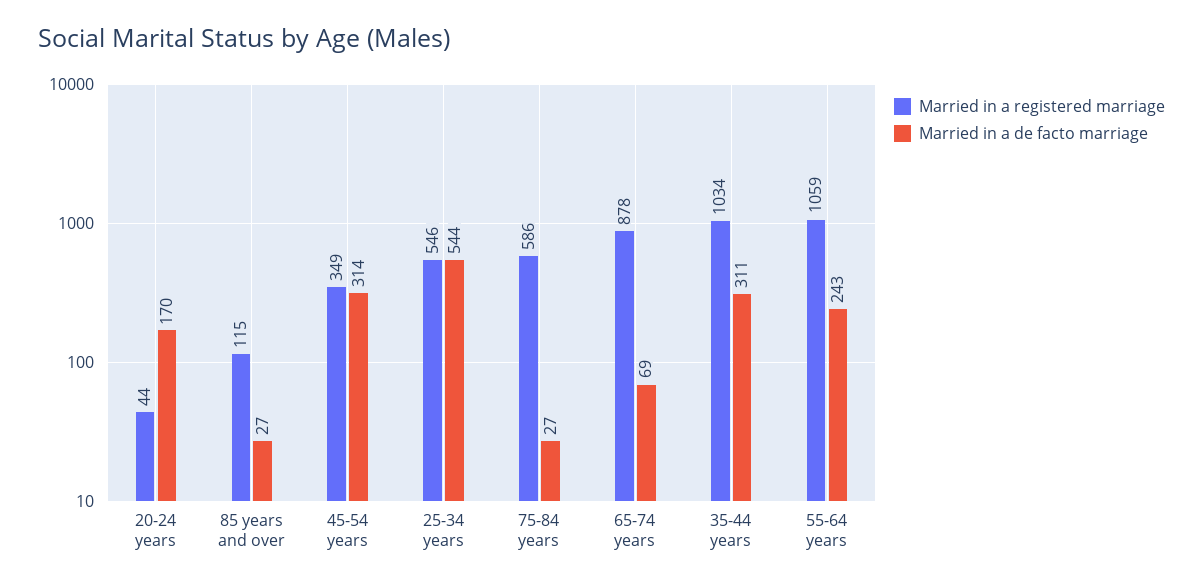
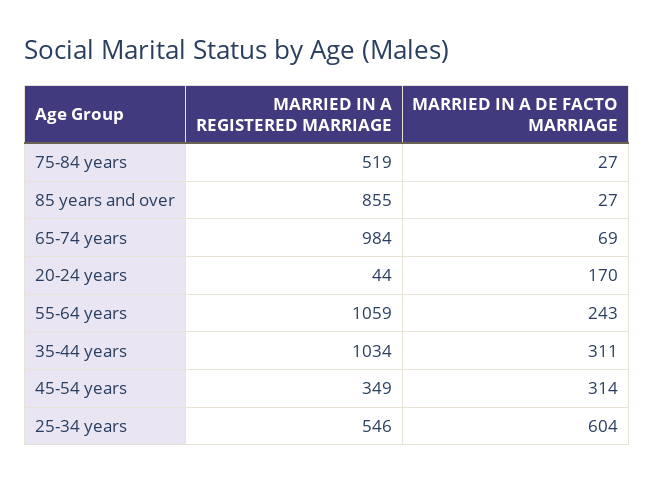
Married in a registered marriage, 85 years and over: 115 -> 855
Married in a de facto marriage, 25-34 years: 544 -> 604
Married in a registered marriage, 75-84 years: 586 -> 519
Married in a registered marriage, 65-74 years: 878 -> 984

